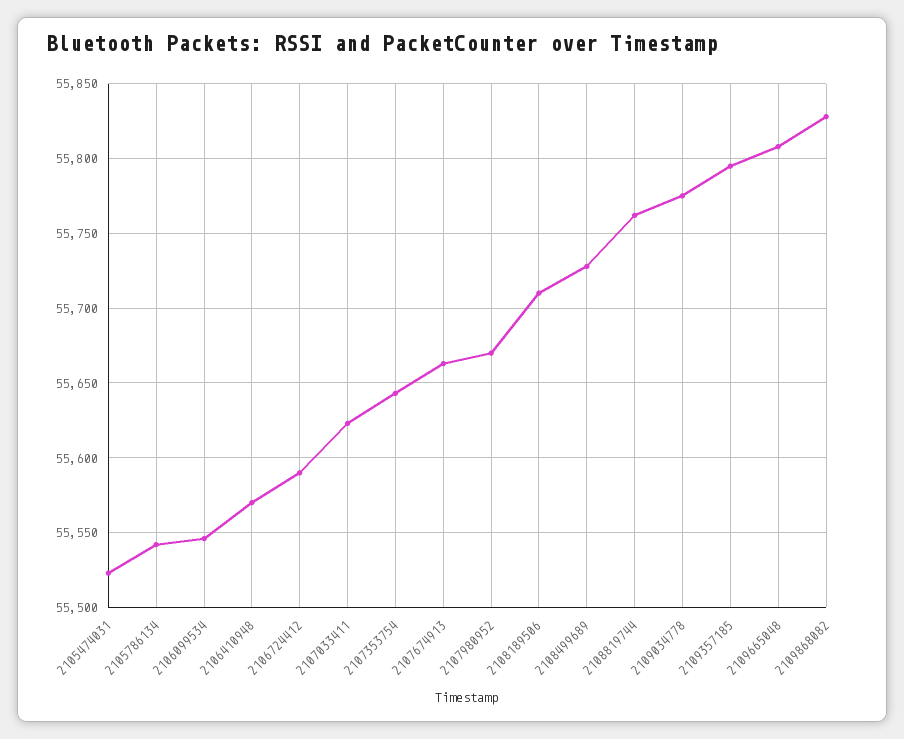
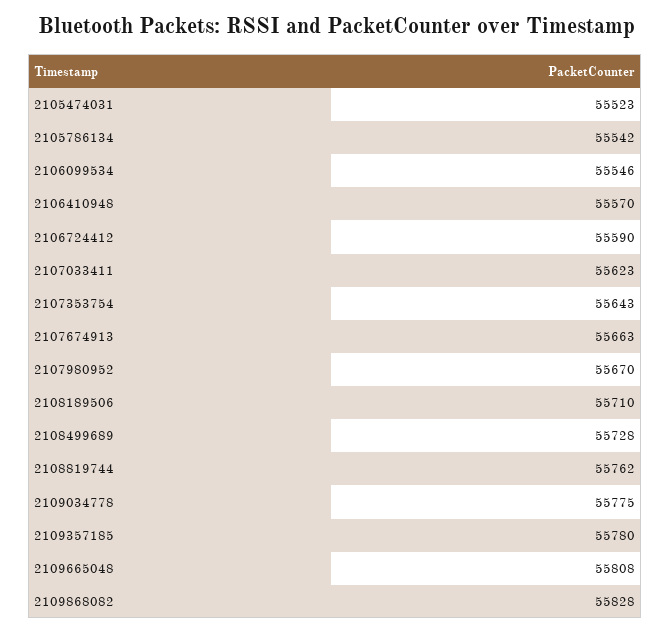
2109357185: 55795 -> 55780

